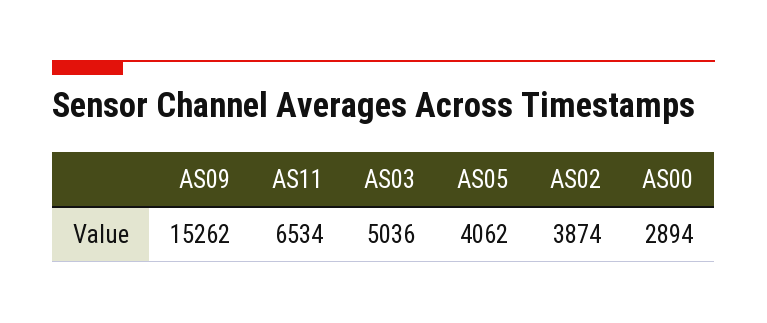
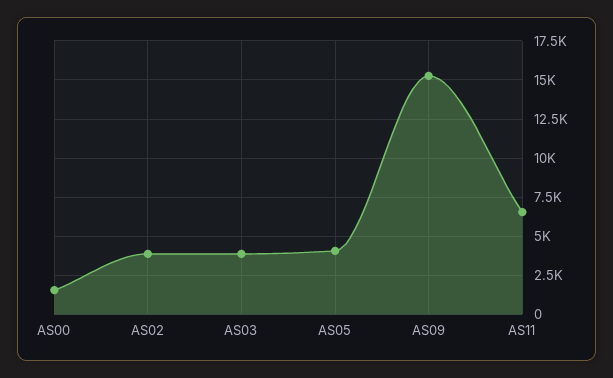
AS03: 5036 -> 4000
AS00: 2894 -> 1500

